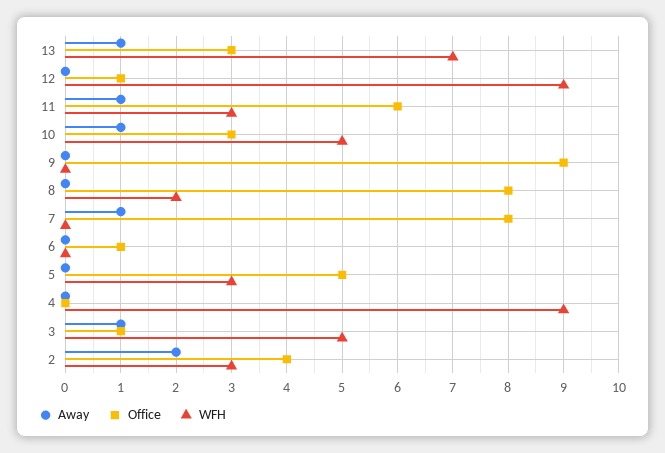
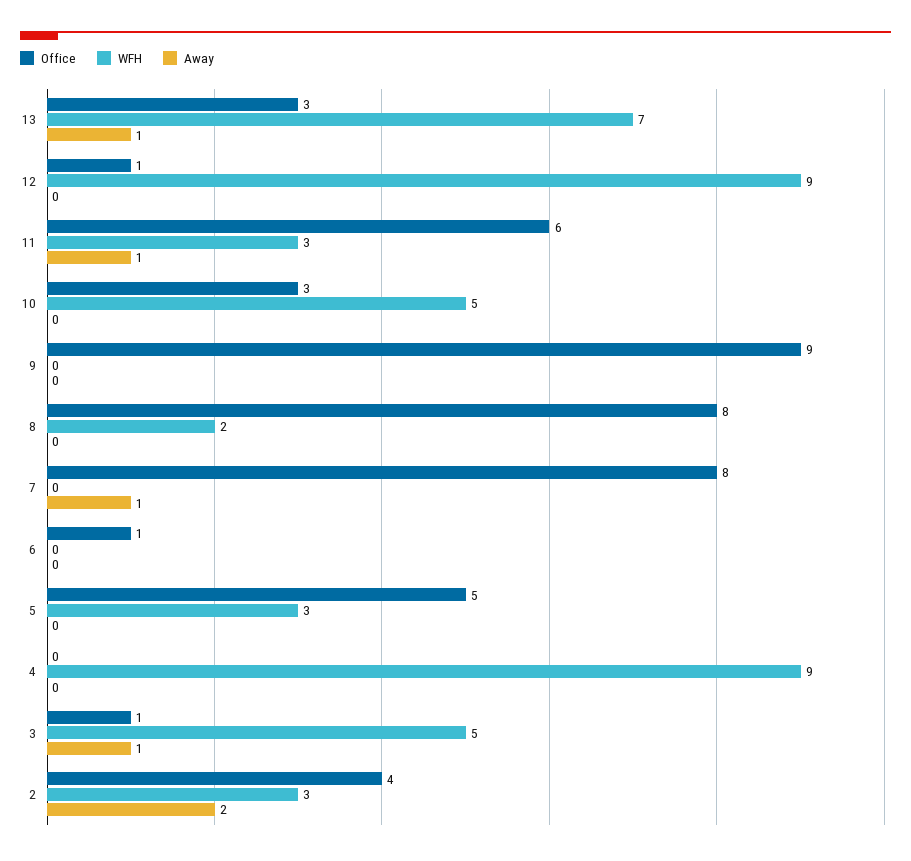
Away, 10: 1 -> 0

